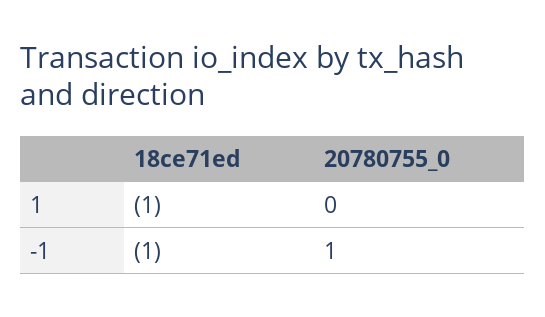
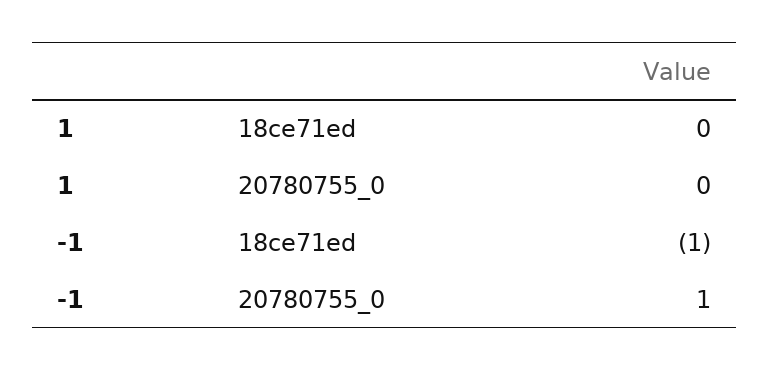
18ce71ed, 1: -1 -> 0

